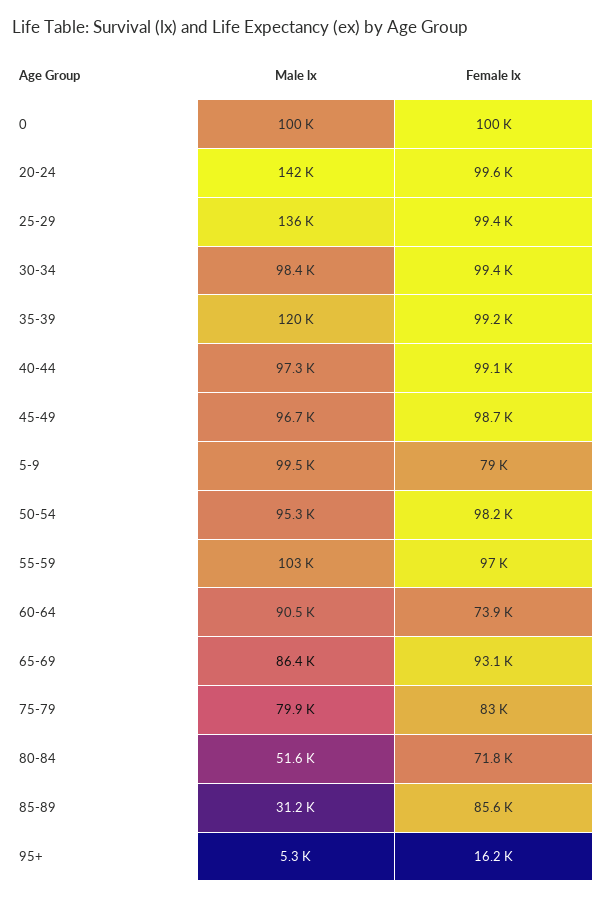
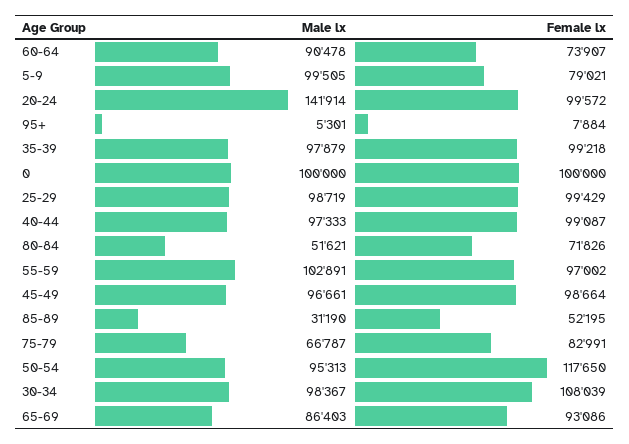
Male lx, 25-29: 136000 -> 98719
Female lx, 30-34: 99400 -> 108039
Male lx, 35-39: 120000 -> 97879
Female lx, 50-54: 98200 -> 117650
Male lx, 75-79: 79900 -> 66787
Female lx, 85-89: 85600 -> 52195
Female lx, 95+: 16200 -> 7884

